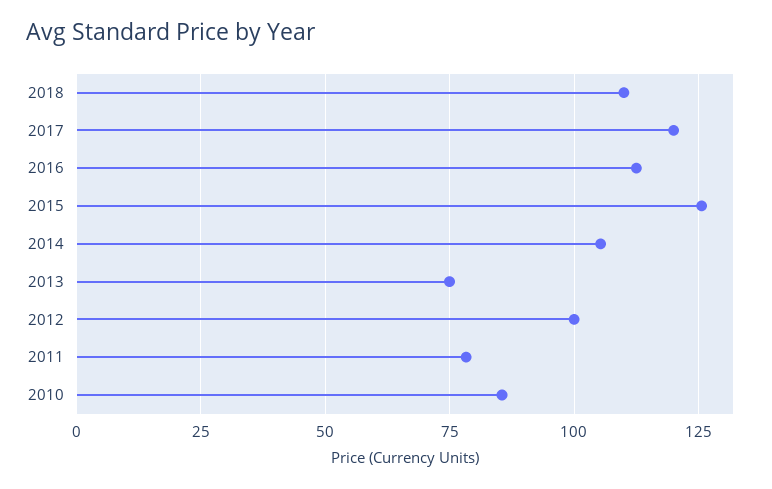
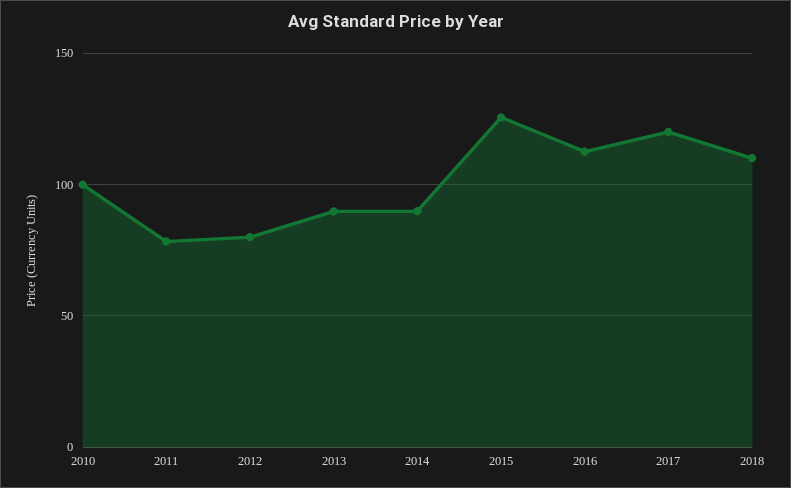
2014: 105 -> 90
2013: 75 -> 90
2012: 100 -> 80
2010: 85 -> 100

